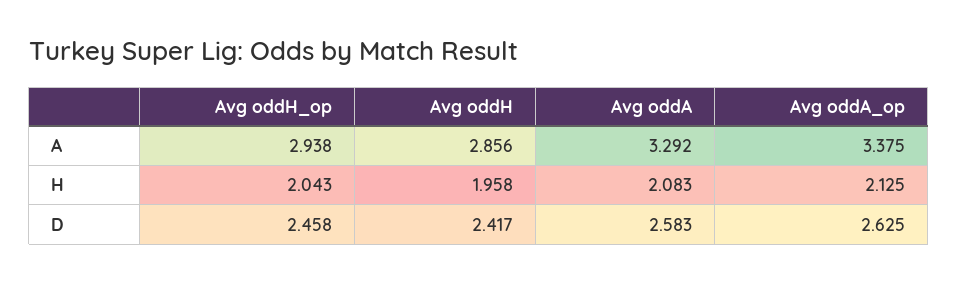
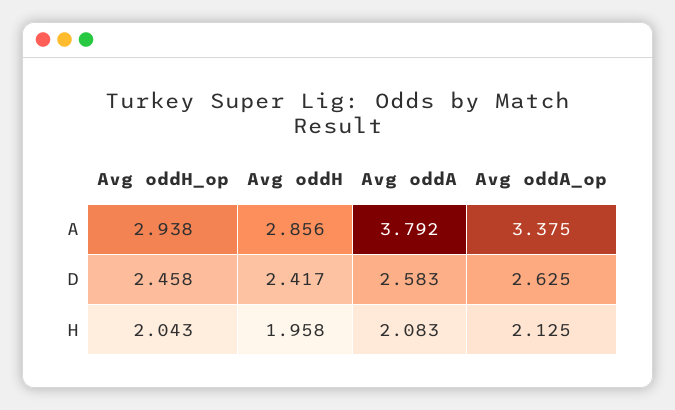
Avg oddA, A: 3.292 -> 3.792

